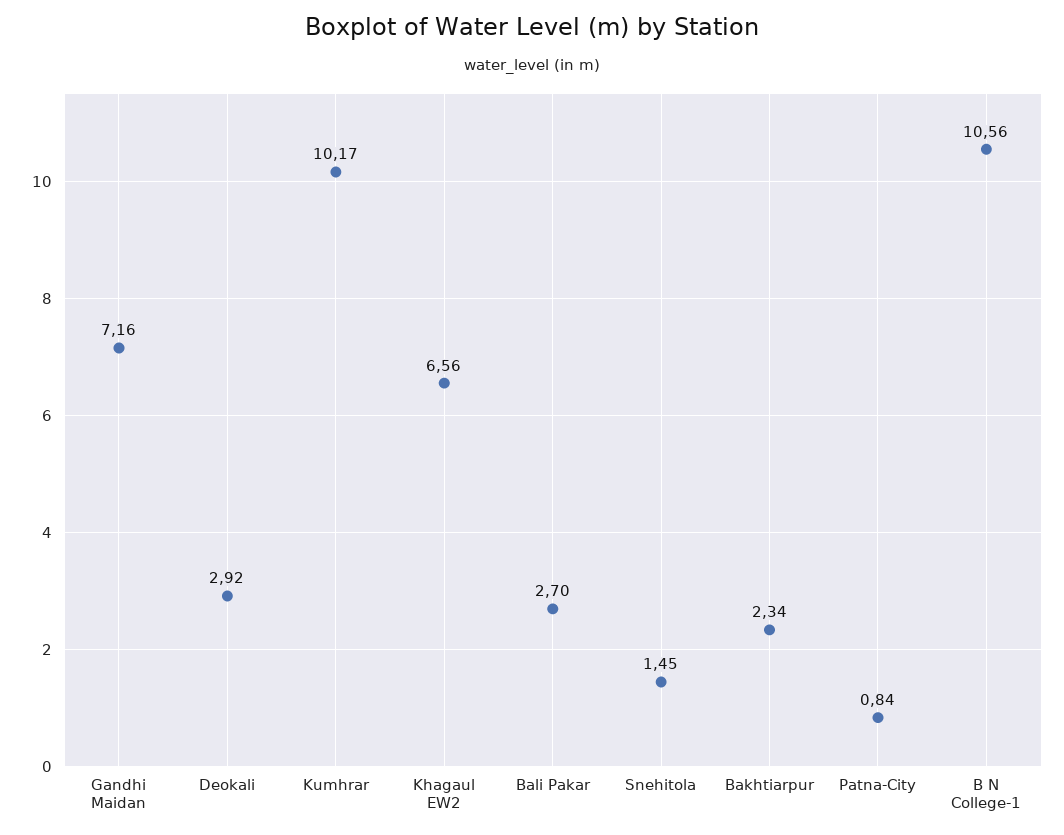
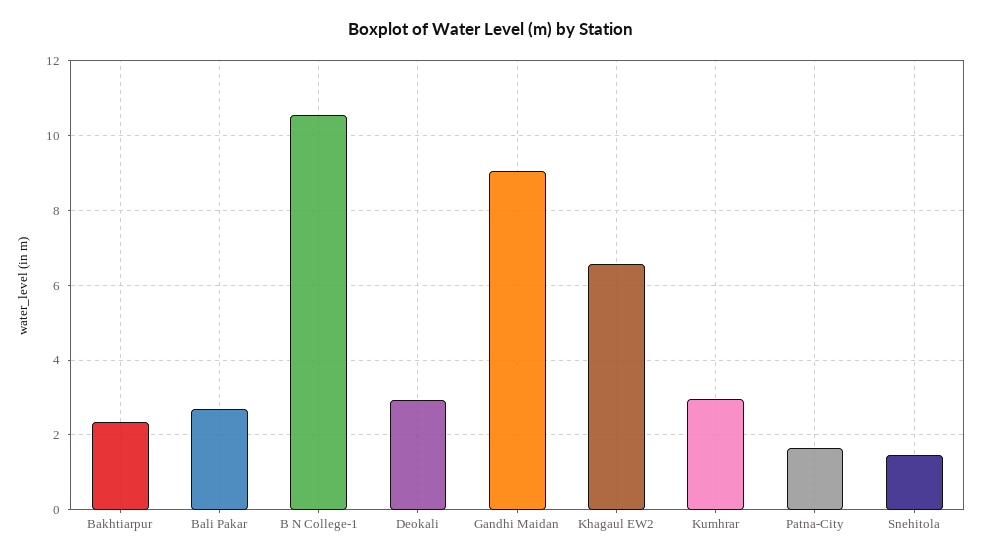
Gandhi Maidan: 7.16 -> 9
Kumhrar: 10.17 -> 3
Patna-City: 0.84 -> 1.6

